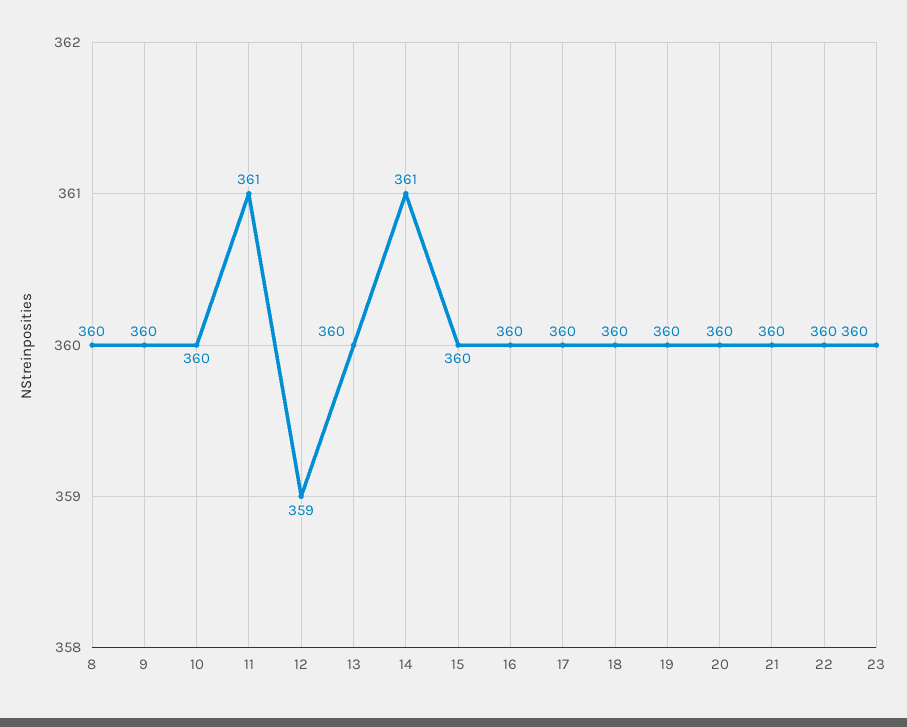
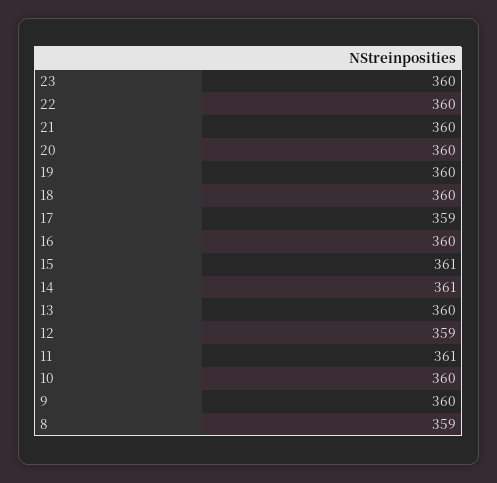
8: 360 -> 359
15: 360 -> 361
17: 360 -> 359

